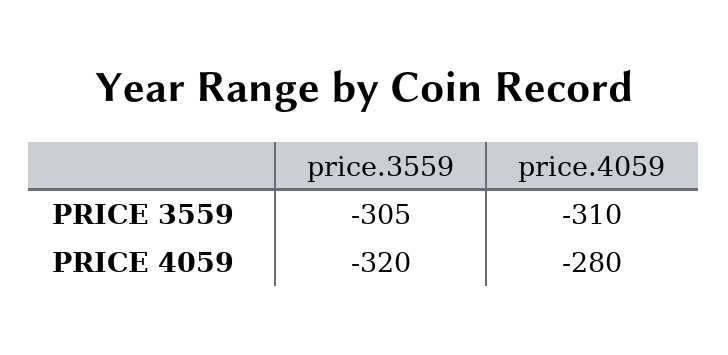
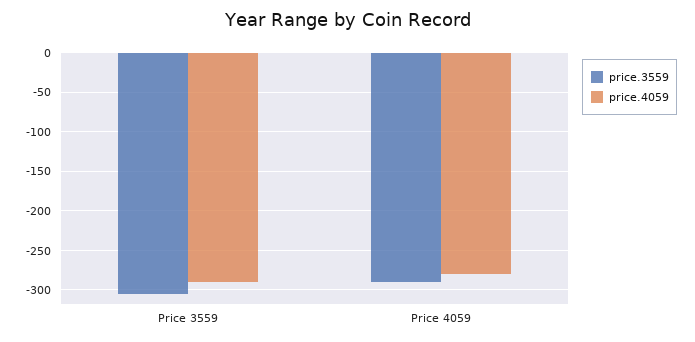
price.4059, PRICE 3559: -310 -> -290
price.3559, PRICE 4059: -320 -> -290

